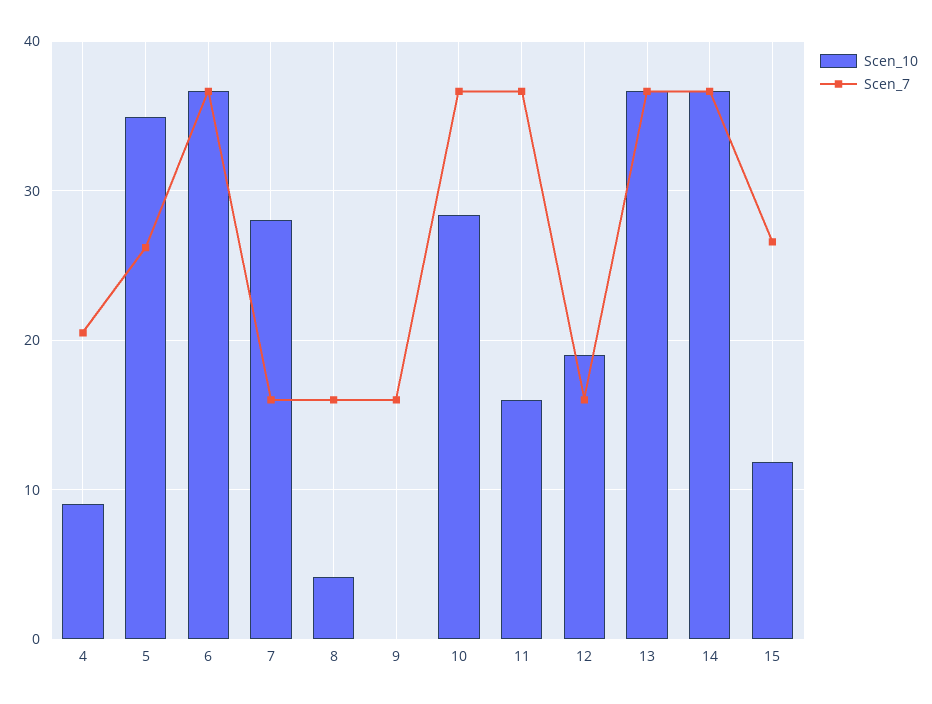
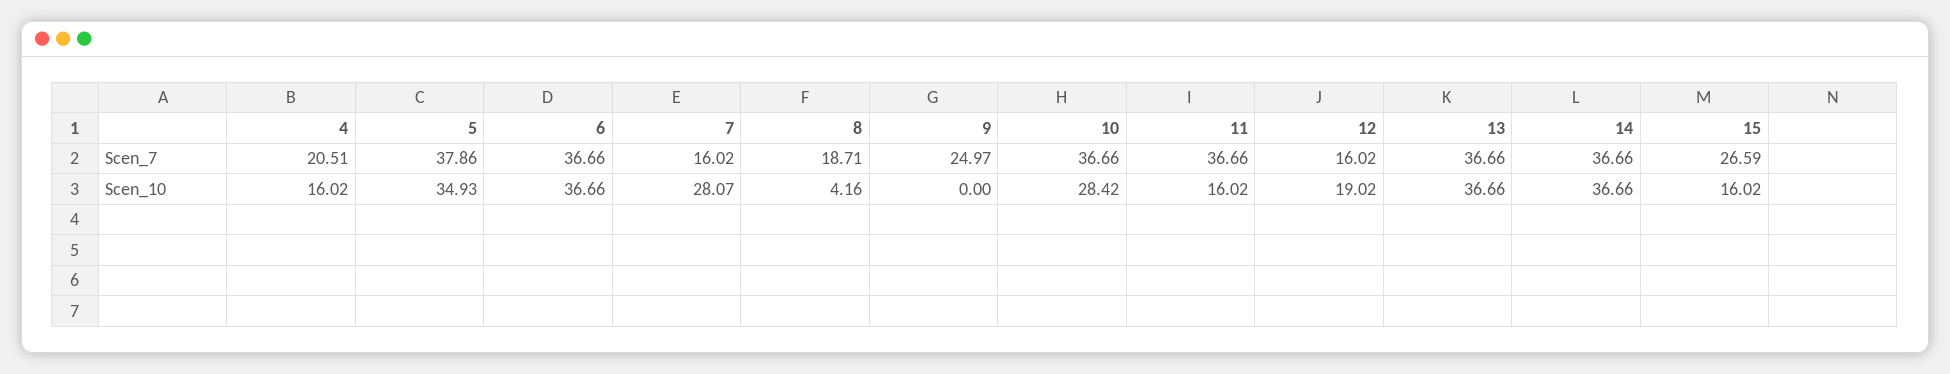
Scen_10, 4: 9 -> 16.02
Scen_7, 5: 26 -> 37.86
Scen_7, 8: 16 -> 18.71
Scen_7, 9: 16 -> 24.97
Scen_10, 15: 12 -> 16.02

